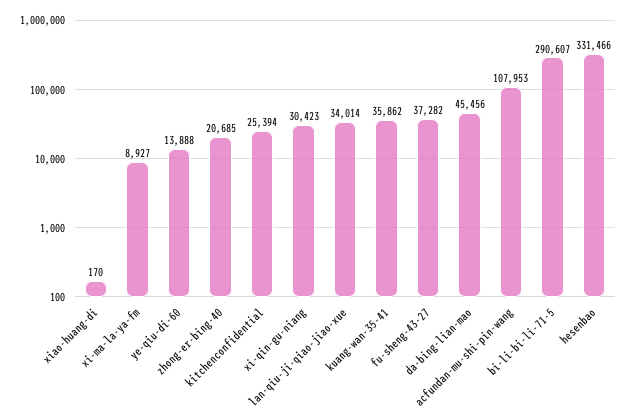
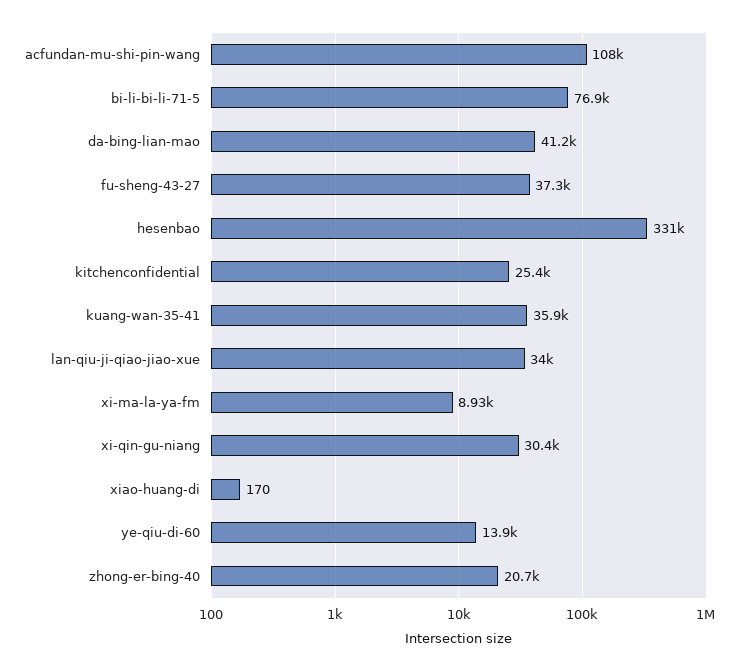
da-bing-lian-mao: 45456 -> 41200
bi-li-bi-li-71-5: 290607 -> 76900

